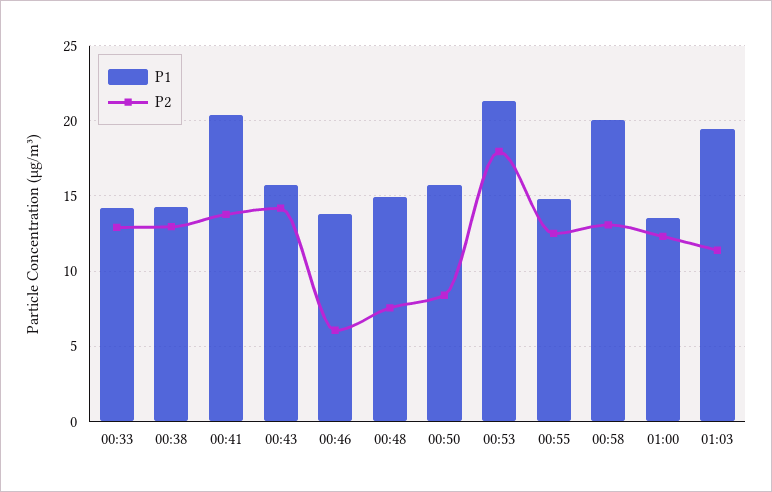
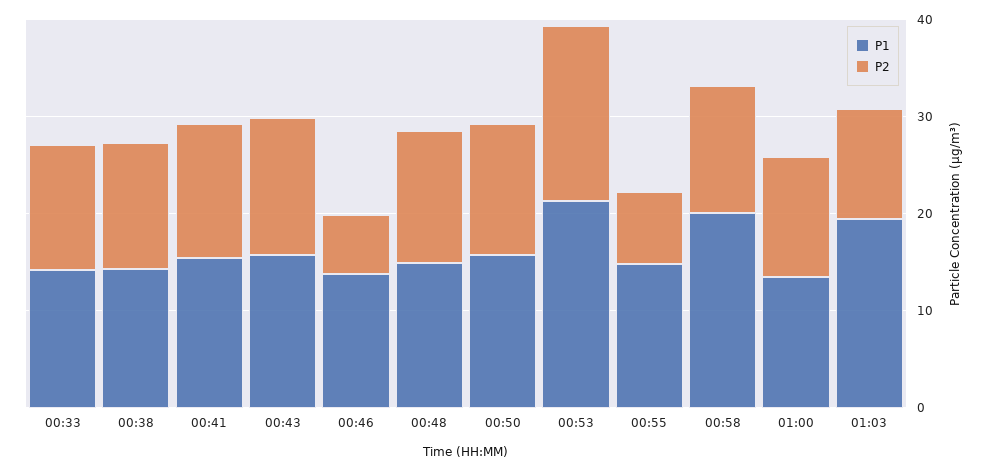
P1, 00:41: 20.5 -> 16
P2, 00:48: 7.5 -> 14
P2, 00:50: 8.5 -> 14
P2, 00:55: 12.5 -> 8

